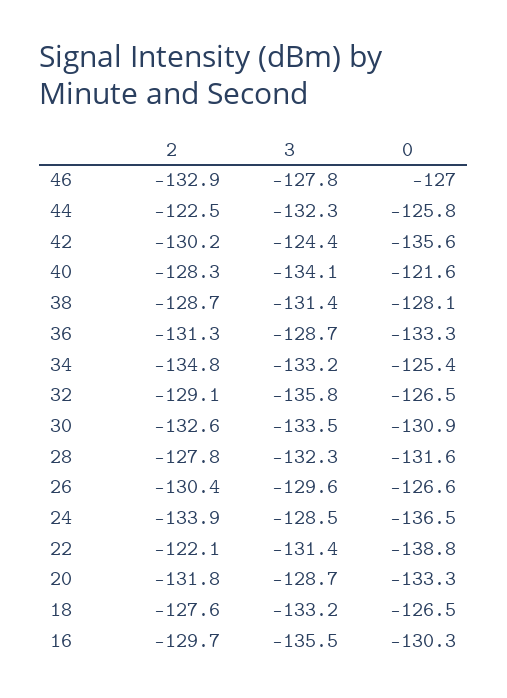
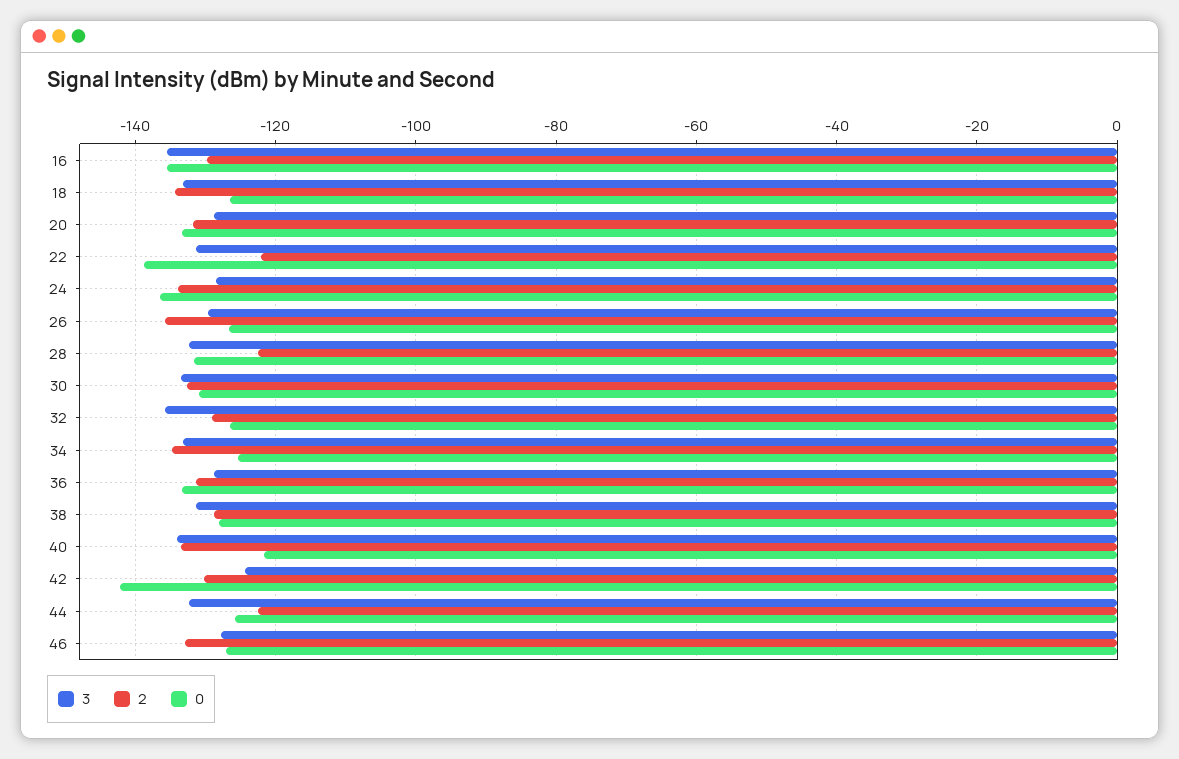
0, 42: -135.6 -> -142
2, 40: -128.3 -> -134
2, 28: -127.8 -> -122
2, 26: -130.4 -> -136
2, 18: -127.6 -> -134
0, 16: -130.3 -> -136

